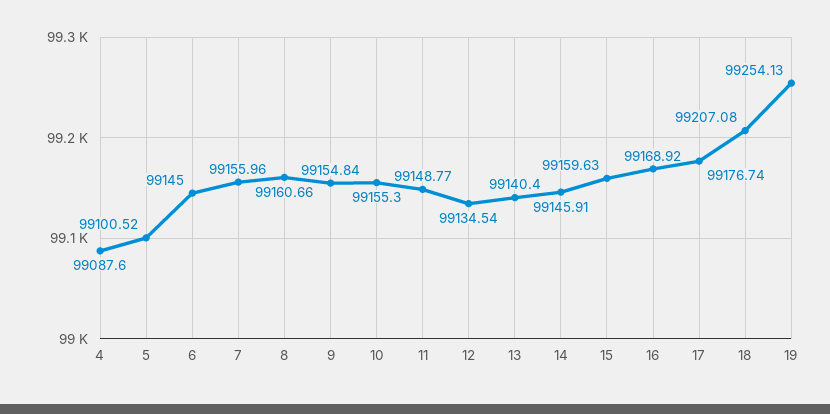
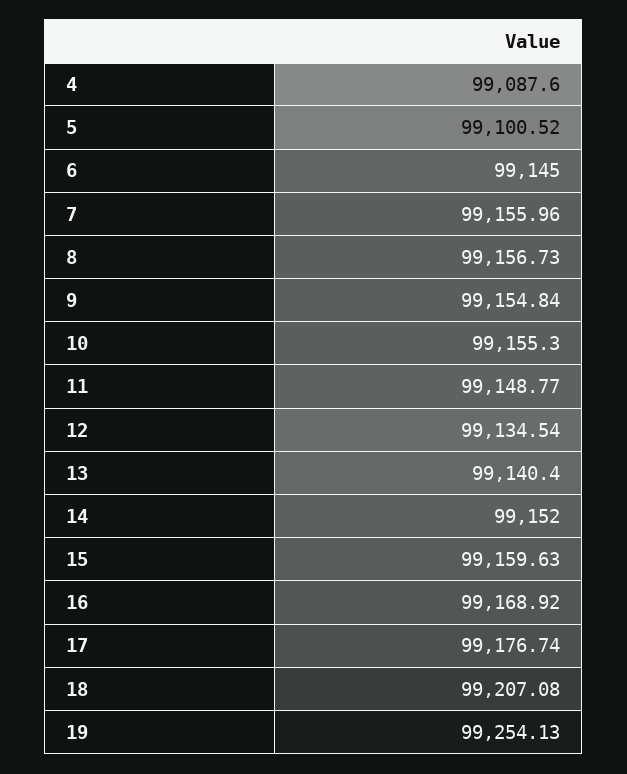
8: 99160.66 -> 99156.73
14: 99145.91 -> 99152

